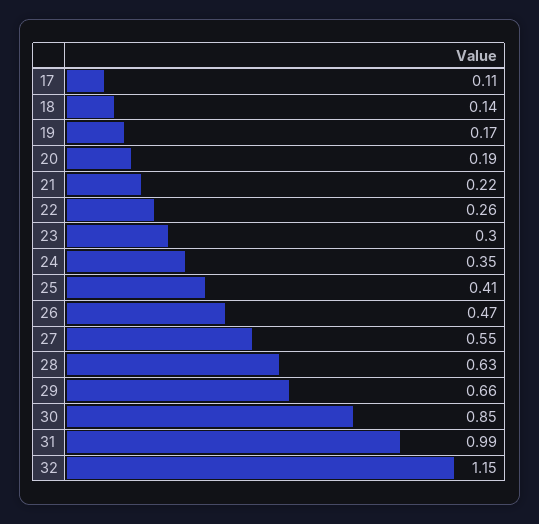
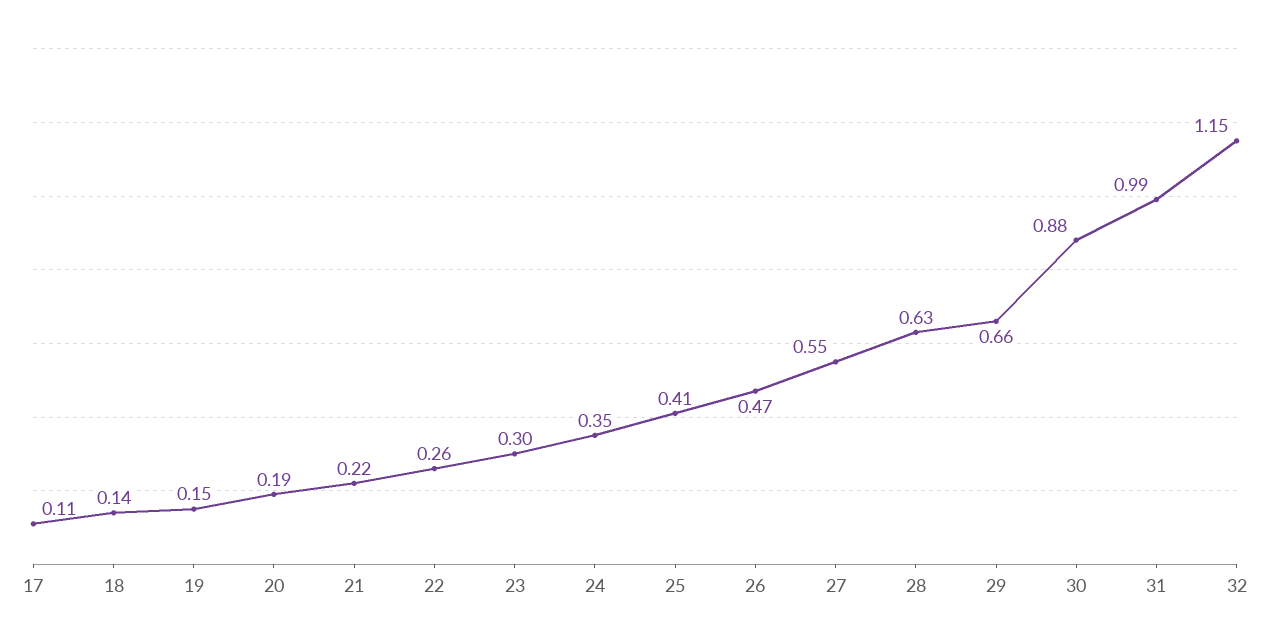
19: 0.17 -> 0.15
30: 0.85 -> 0.88

